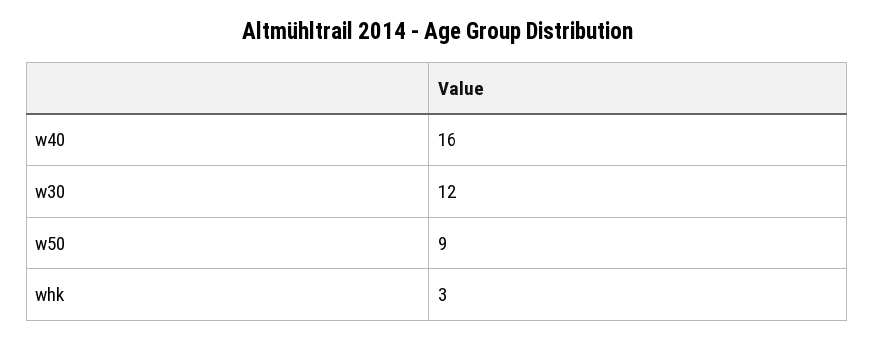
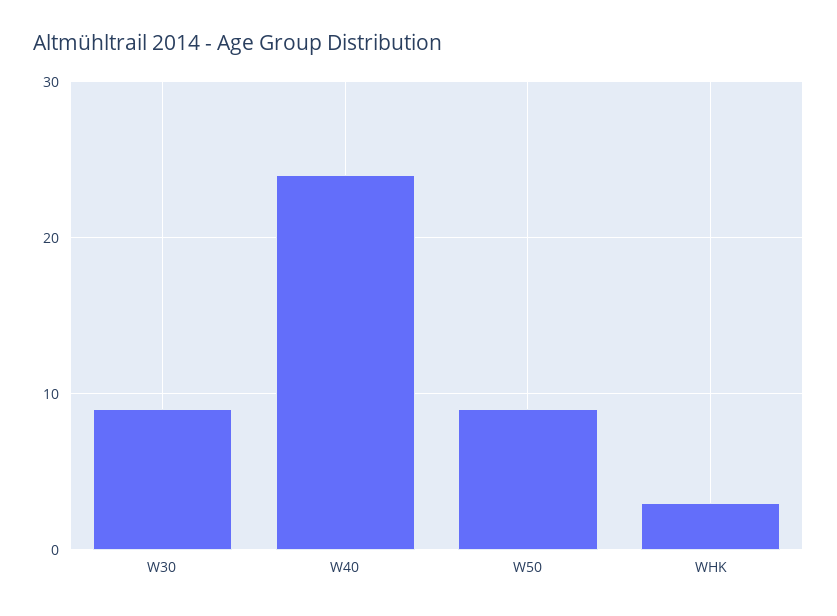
w40: 16 -> 24
w30: 12 -> 9

